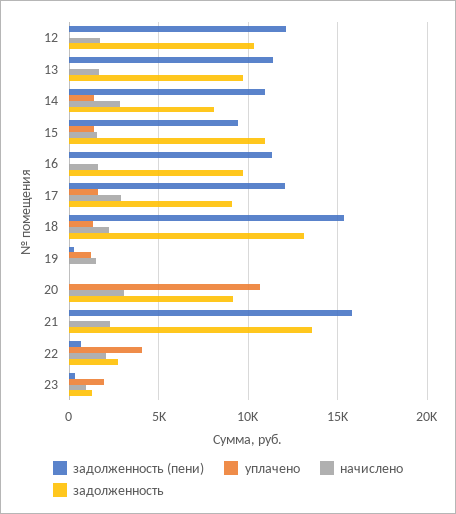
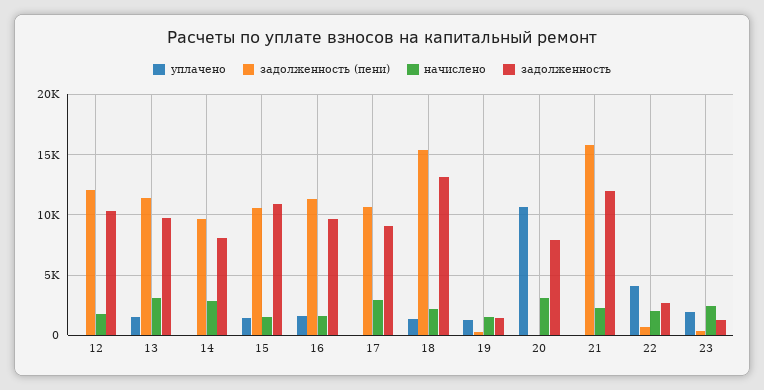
уплачено, 13: 0 -> 1500
начислено, 13: 1500 -> 3000
задолженность (пени), 14: 11000 -> 9500
уплачено, 14: 1500 -> 0
задолженность (пени), 15: 9500 -> 10500
уплачено, 16: 0 -> 1500
задолженность (пени), 17: 12000 -> 10500
уплачено, 17: 1500 -> 0
задолженность, 19: 0 -> 1500
задолженность, 20: 9000 -> 8000
задолженность, 21: 13500 -> 12000
начислено, 23: 1000 -> 2500

